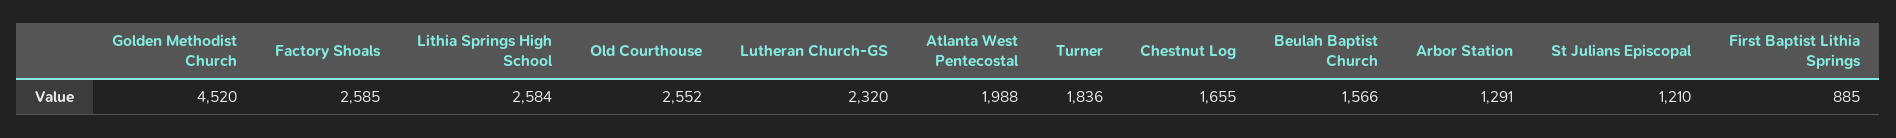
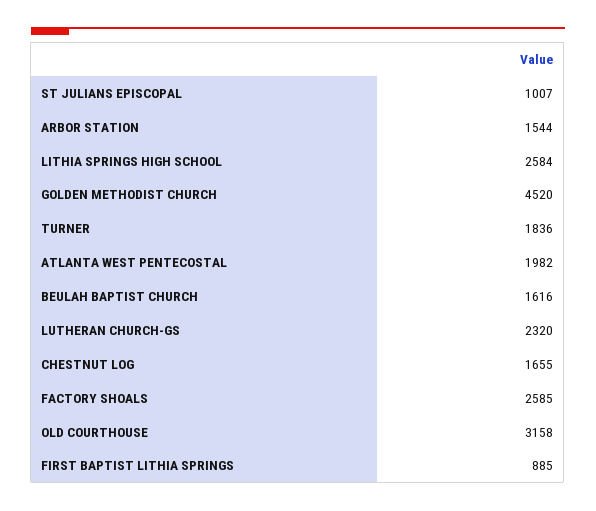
Old Courthouse: 2552 -> 3158
Atlanta West Pentecostal: 1988 -> 1982
Beulah Baptist Church: 1566 -> 1616
Arbor Station: 1291 -> 1544
St Julians Episcopal: 1210 -> 1007

